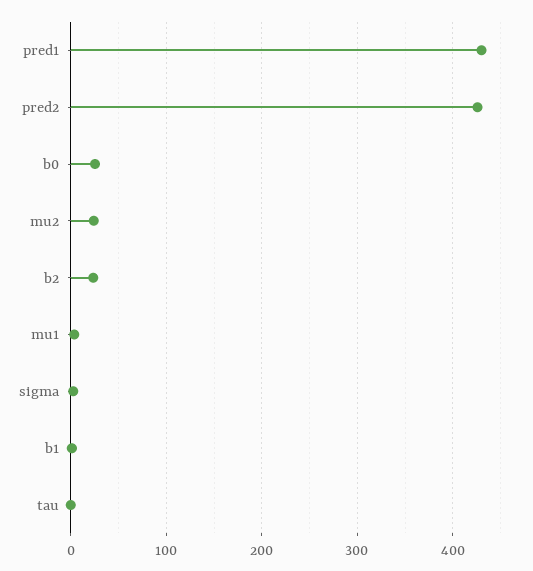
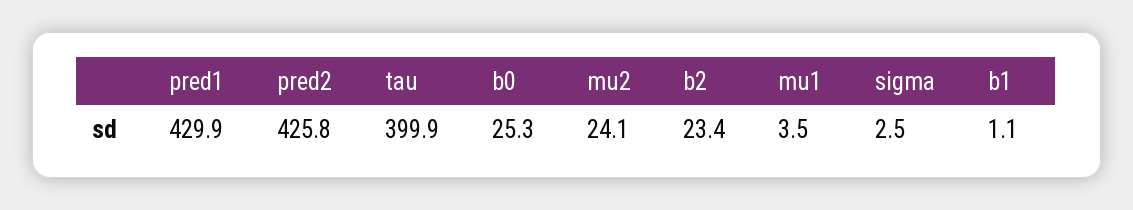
tau: 0 -> 399.9

